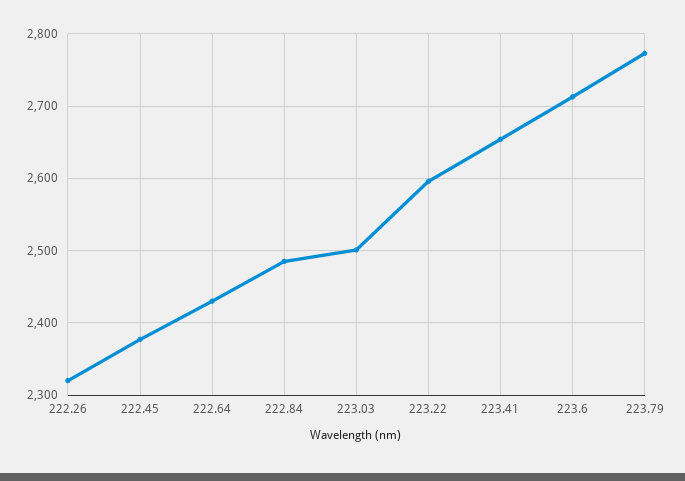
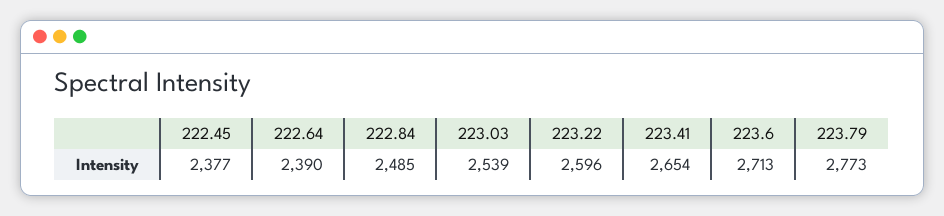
222.26: 2320 -> none
222.64: 2430 -> 2390
223.03: 2500 -> 2539

